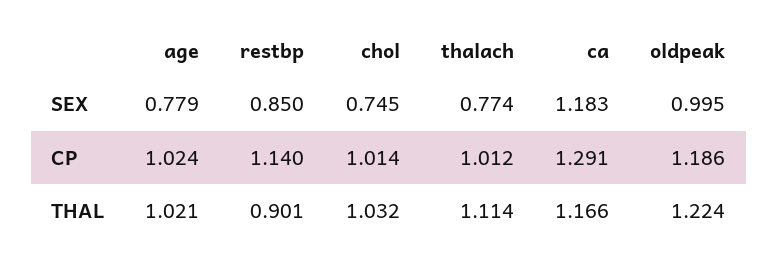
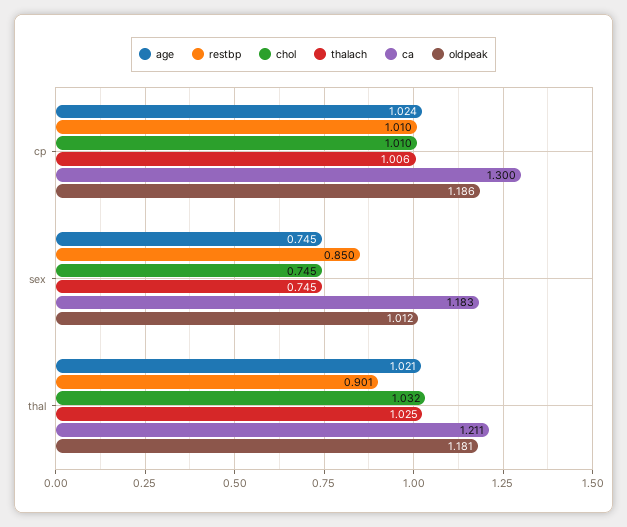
age, SEX: 0.779 -> 0.745
thalach, SEX: 0.774 -> 0.745
oldpeak, SEX: 0.995 -> 1.012
restbp, CP: 1.14 -> 1.01
chol, CP: 1.014 -> 1.01
thalach, CP: 1.012 -> 1.006
ca, CP: 1.291 -> 1.3
thalach, THAL: 1.114 -> 1.025
ca, THAL: 1.166 -> 1.211
oldpeak, THAL: 1.224 -> 1.181

